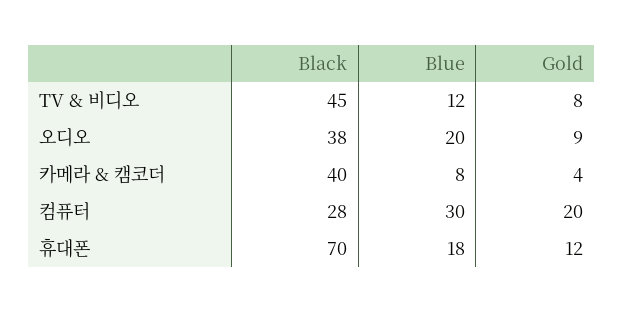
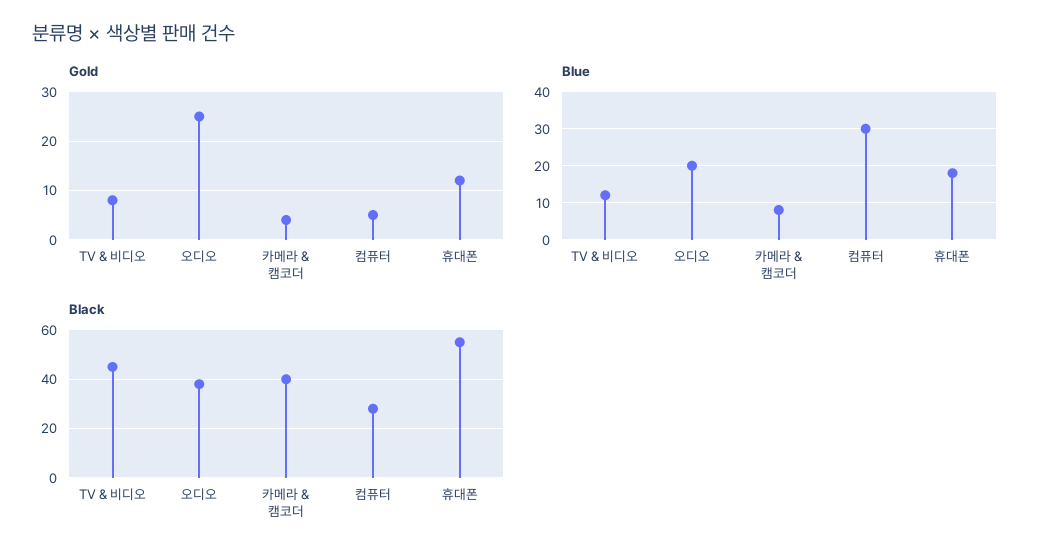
Gold, 오디오: 9 -> 25
Gold, 컴퓨터: 20 -> 5
Black, 휴대폰: 70 -> 55

